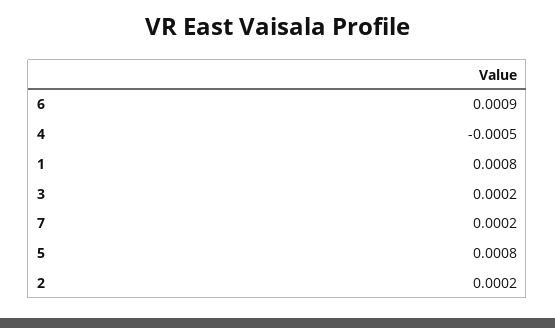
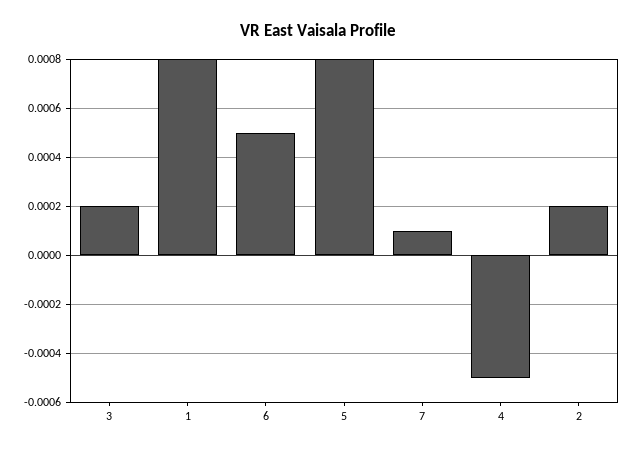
6: 0.0009 -> 0.0005
7: 0.0002 -> 0.0001

